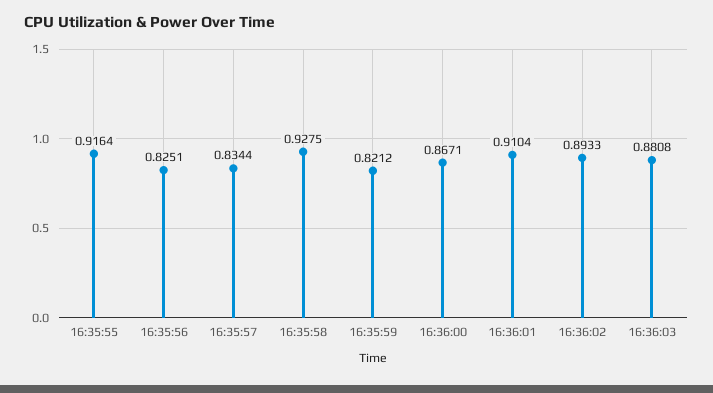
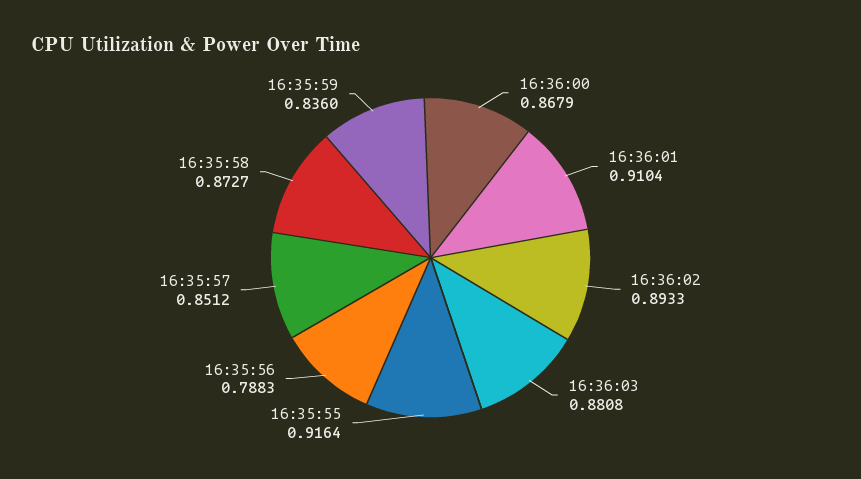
16:35:56: 0.8251 -> 0.7883
16:35:57: 0.8344 -> 0.8512
16:35:58: 0.9275 -> 0.8727
16:35:59: 0.8212 -> 0.836
16:36:00: 0.8671 -> 0.8679

